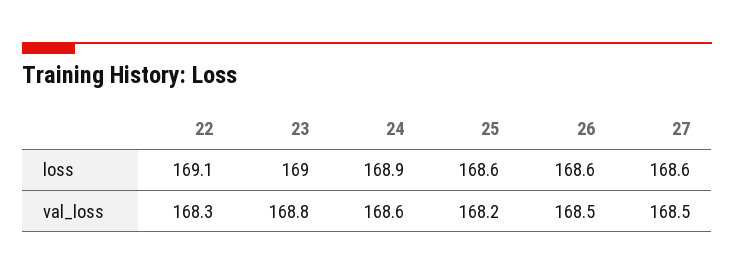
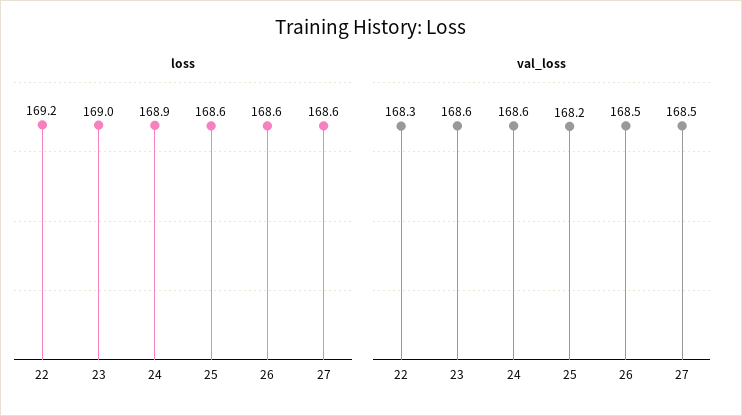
loss, 22: 169.1 -> 169.2
val_loss, 23: 168.8 -> 168.6

